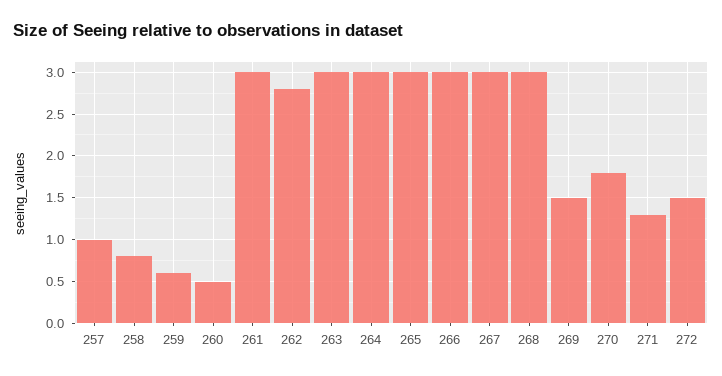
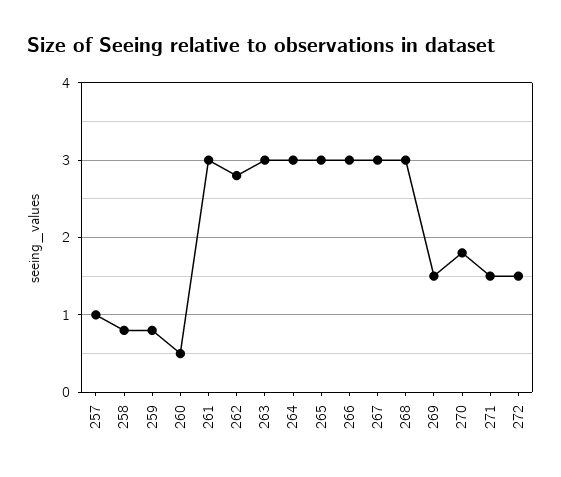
259: 0.6 -> 0.8
271: 1.3 -> 1.5

